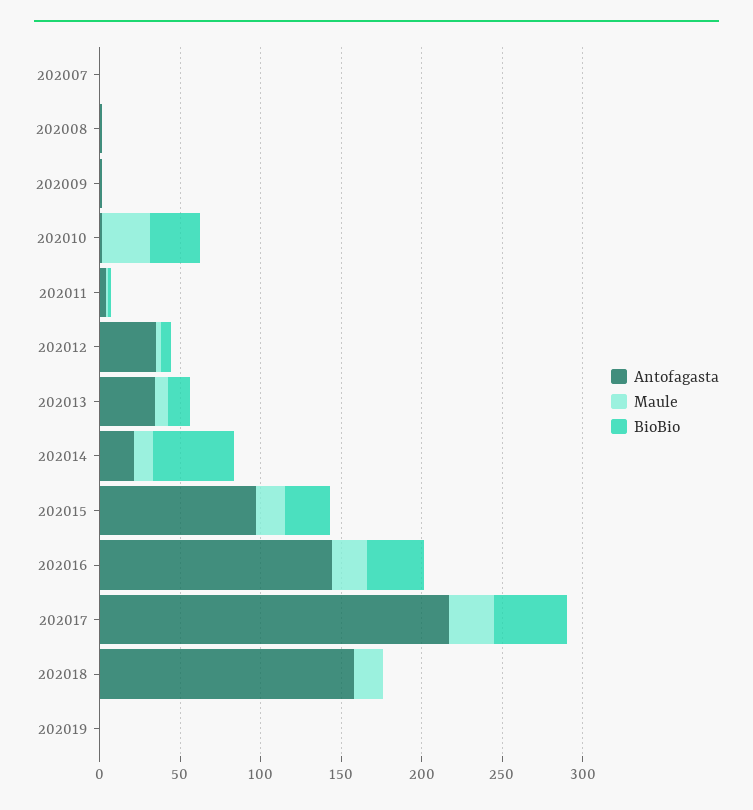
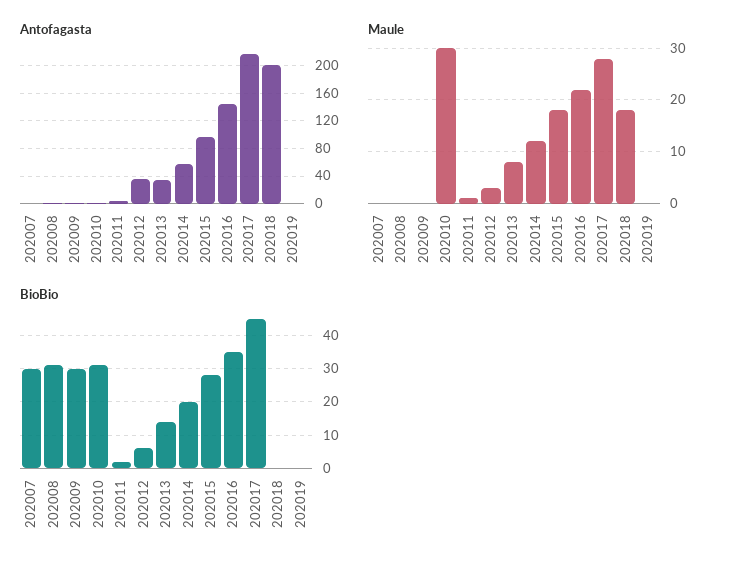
BioBio, 202007: 0 -> 30
BioBio, 202008: 0 -> 30
BioBio, 202009: 0 -> 30
Antofagasta, 202014: 20 -> 60
BioBio, 202014: 50 -> 20
Antofagasta, 202018: 160 -> 200

